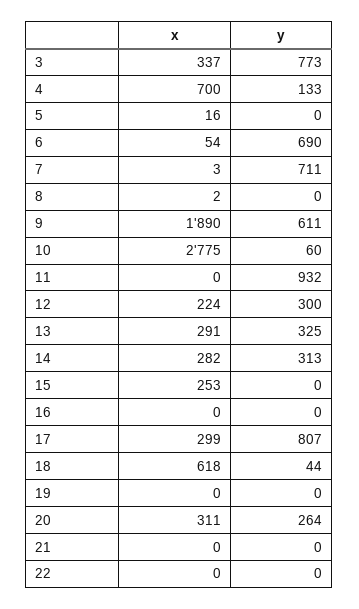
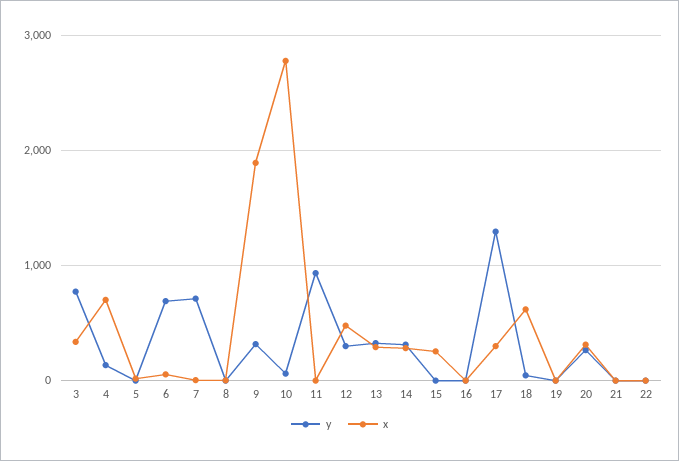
y, 9: 611 -> 300
x, 12: 224 -> 500
y, 17: 807 -> 1300

